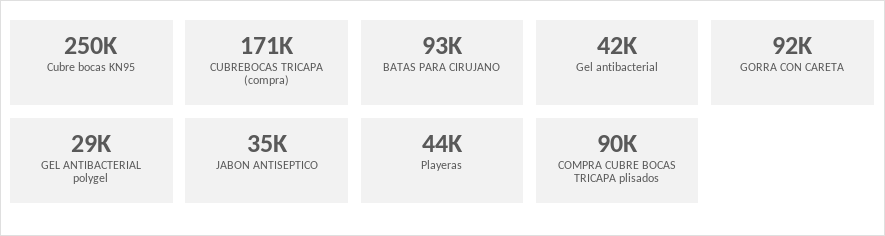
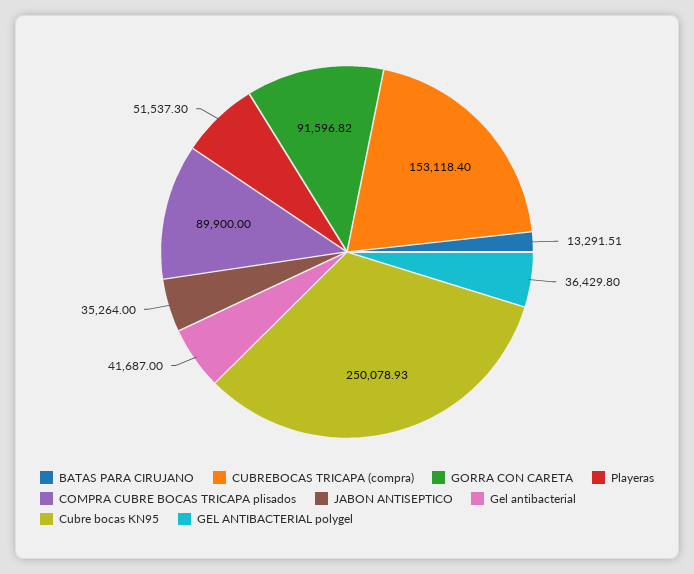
CUBREBOCAS TRICAPA (compra): 171000 -> 153118.4
BATAS PARA CIRUJANO: 93000 -> 13291.51
GEL ANTIBACTERIAL polygel: 29000 -> 36429.8
Playeras: 44000 -> 51537.3

